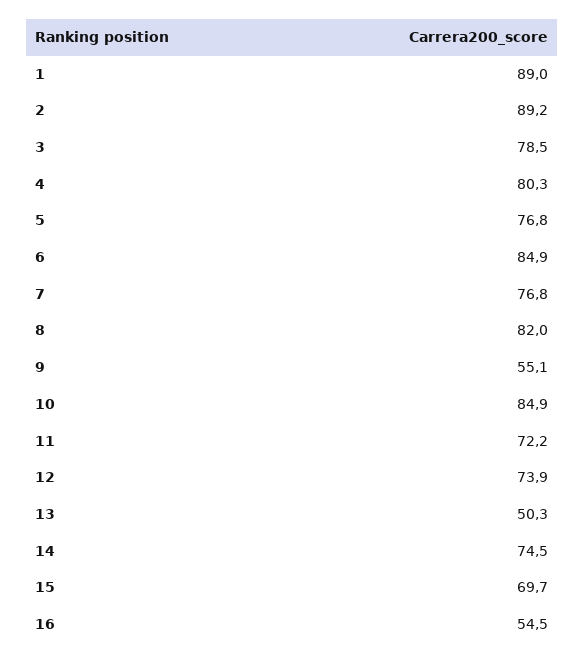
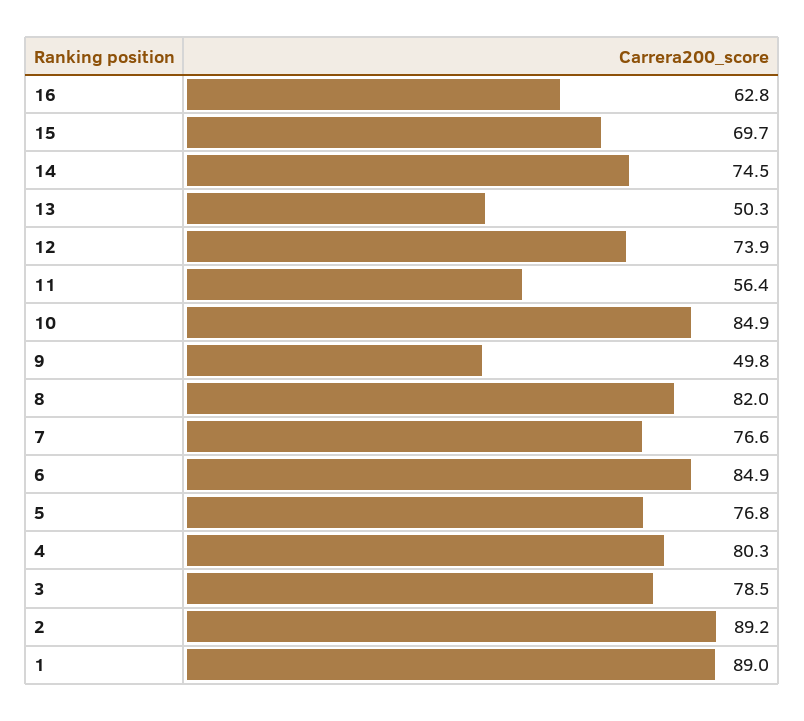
7: 76.8 -> 76.6
9: 55.1 -> 49.8
11: 72.2 -> 56.4
16: 54.5 -> 62.8

